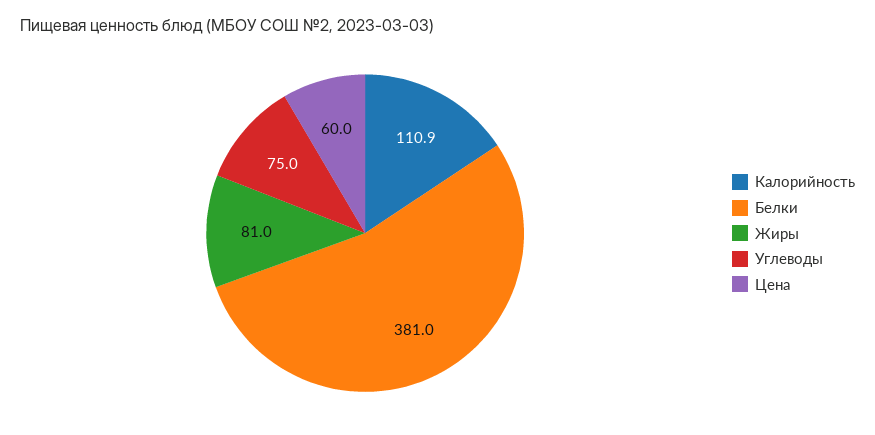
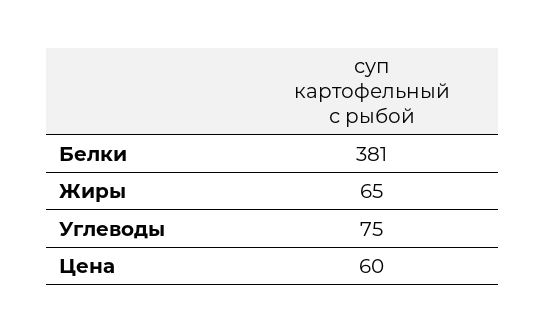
Калорийность: 110.9 -> none
Жиры: 81 -> 65

